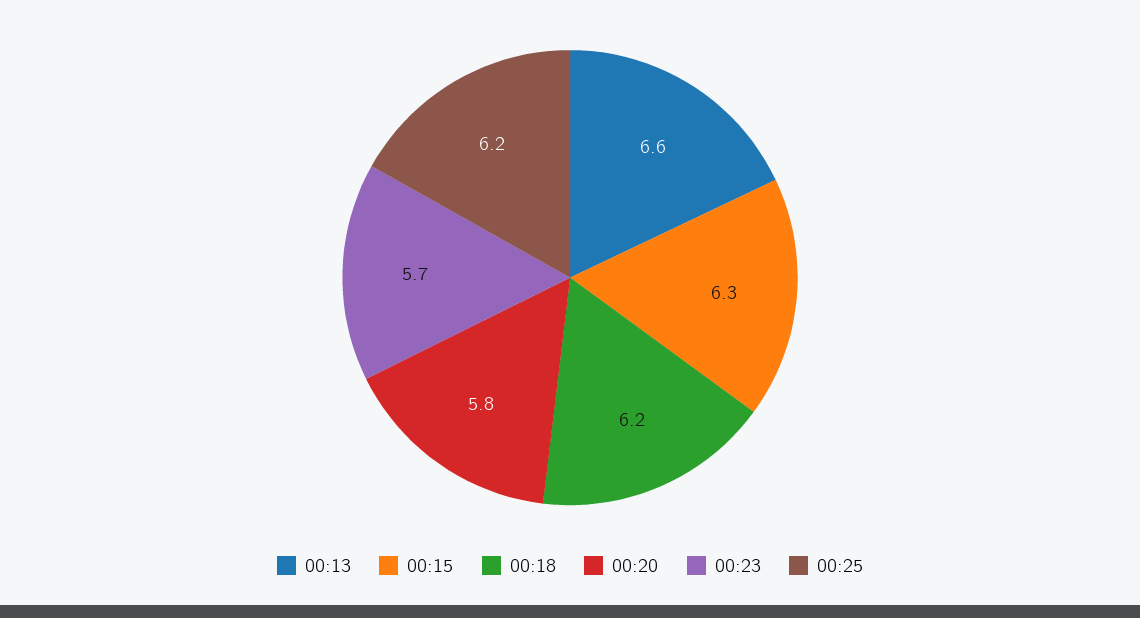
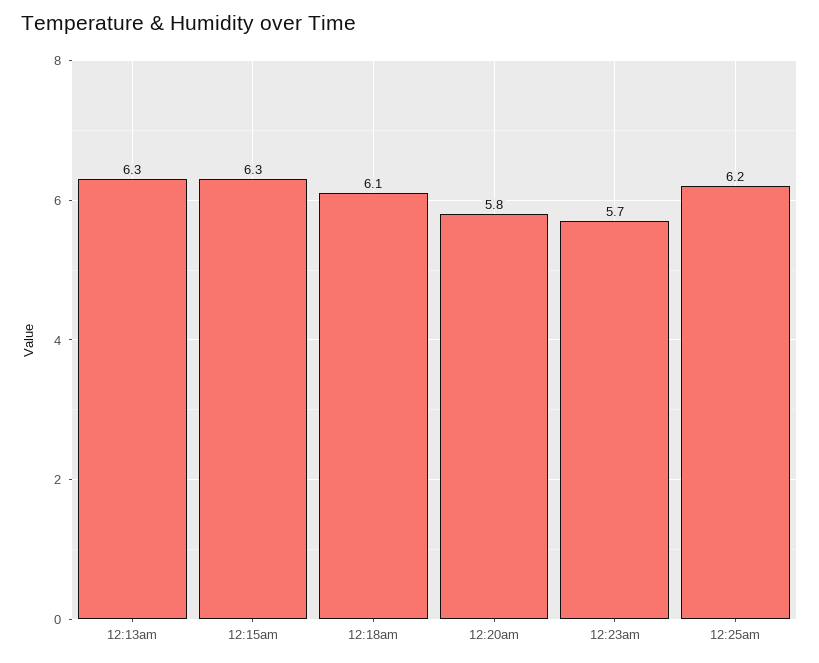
00:13: 6.6 -> 6.3
00:18: 6.2 -> 6.1

